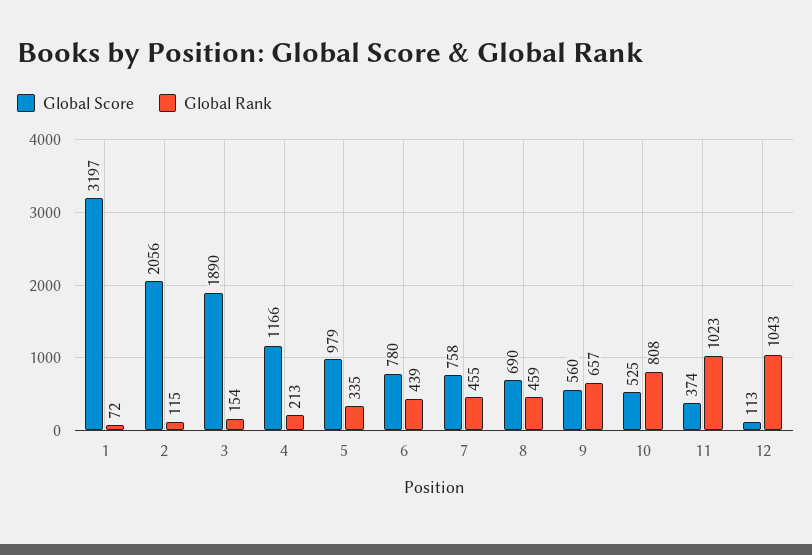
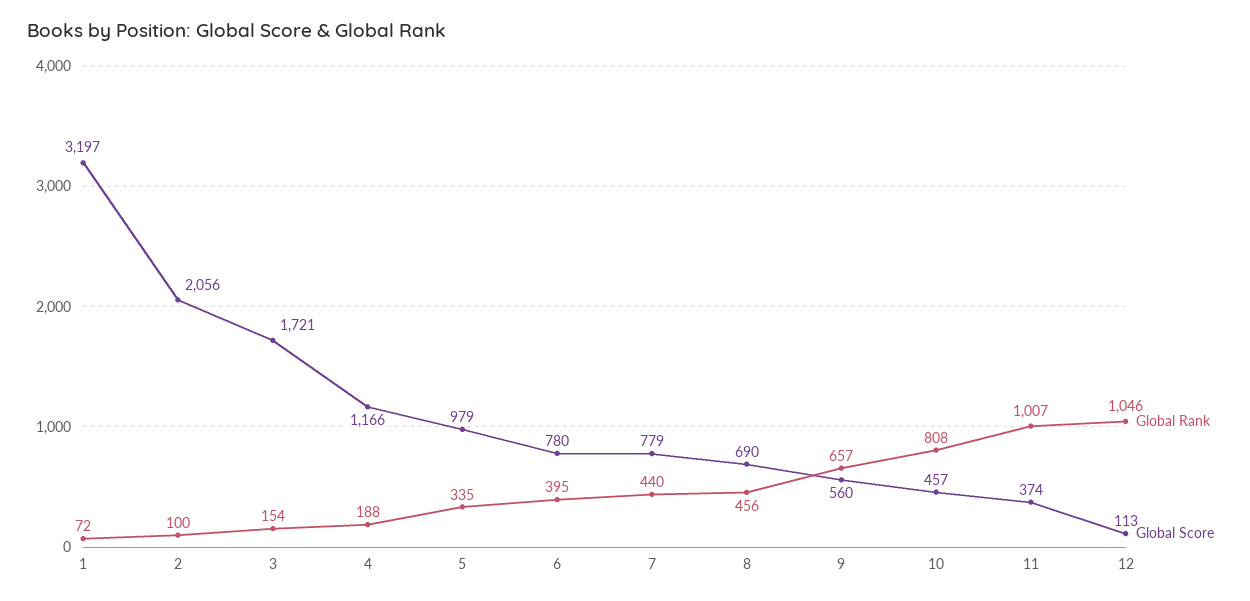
Global Rank, 2: 115 -> 100
Global Score, 3: 1890 -> 1721
Global Rank, 4: 213 -> 188
Global Rank, 6: 439 -> 395
Global Score, 7: 758 -> 779
Global Rank, 7: 455 -> 440
Global Rank, 8: 459 -> 456
Global Score, 10: 525 -> 457
Global Rank, 11: 1023 -> 1007
Global Rank, 12: 1043 -> 1046

